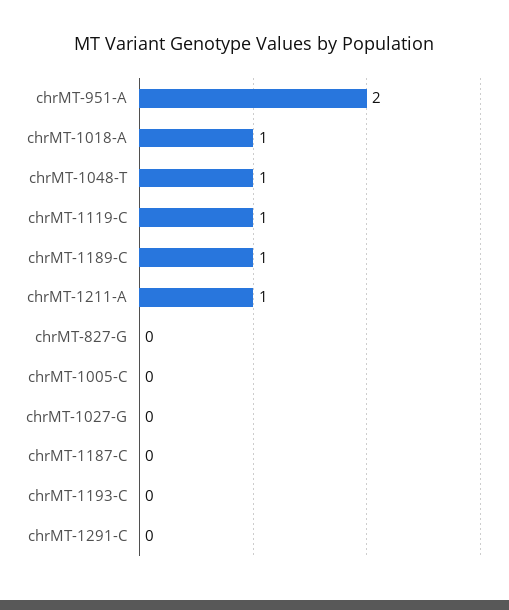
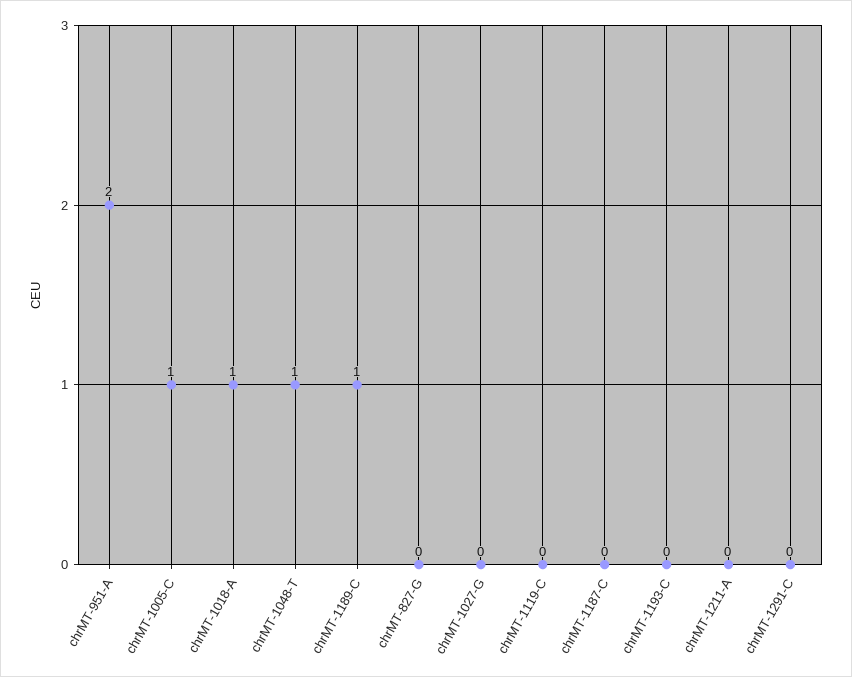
chrMT-1119-C: 1 -> 0
chrMT-1211-A: 1 -> 0
chrMT-1005-C: 0 -> 1

